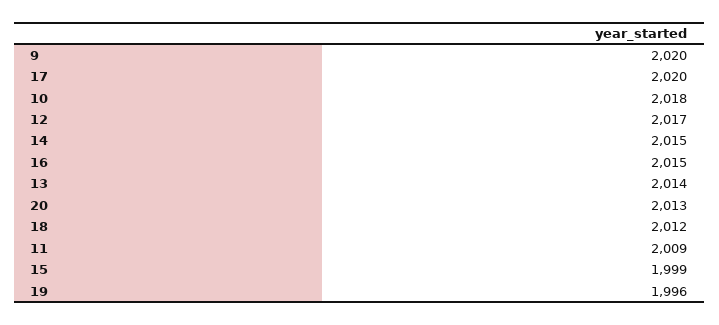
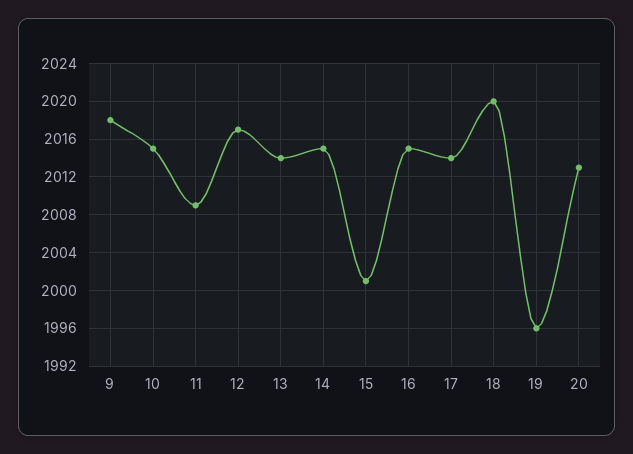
9: 2020 -> 2018
17: 2020 -> 2014
10: 2018 -> 2015
18: 2012 -> 2020
15: 1999 -> 2001

